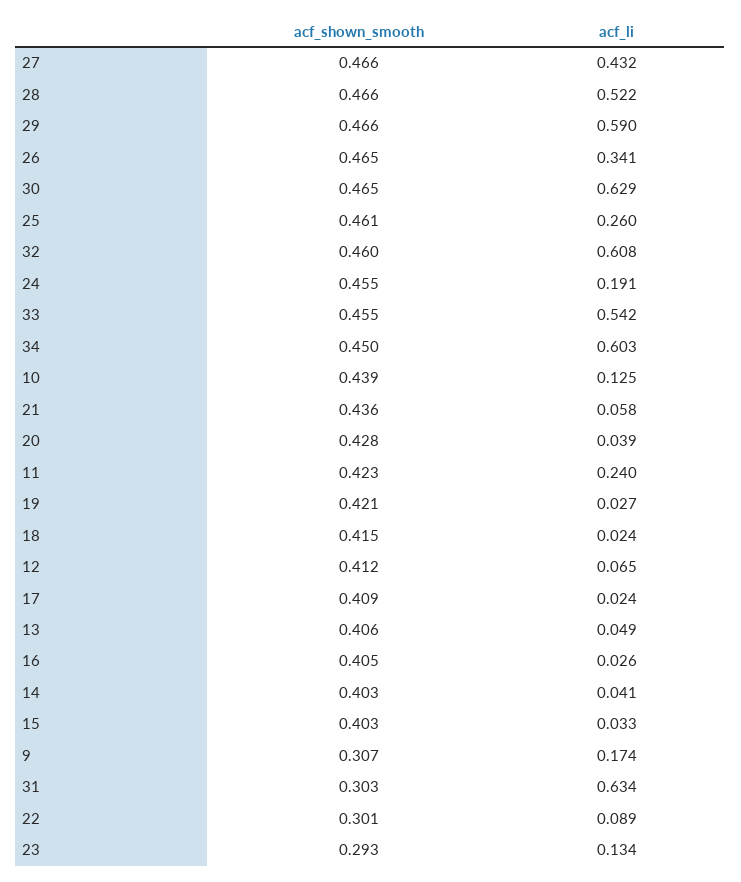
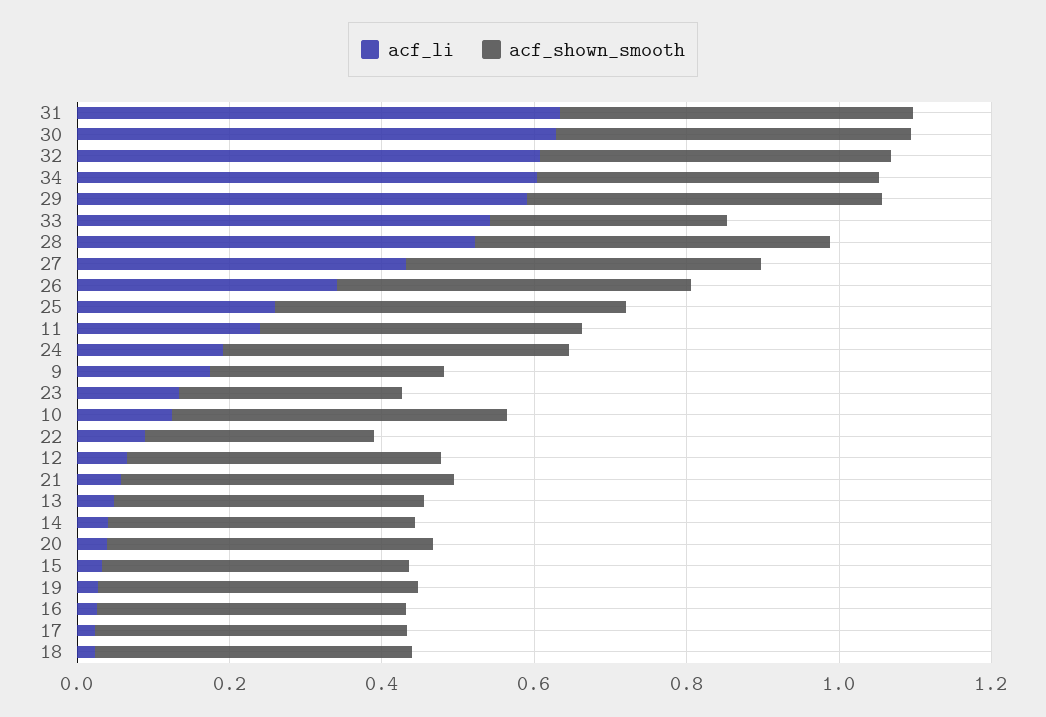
acf_shown_smooth, 33: 0.455 -> 0.3
acf_shown_smooth, 31: 0.303 -> 0.45

